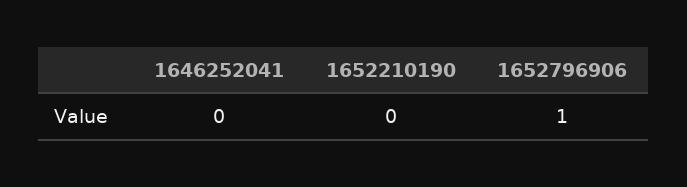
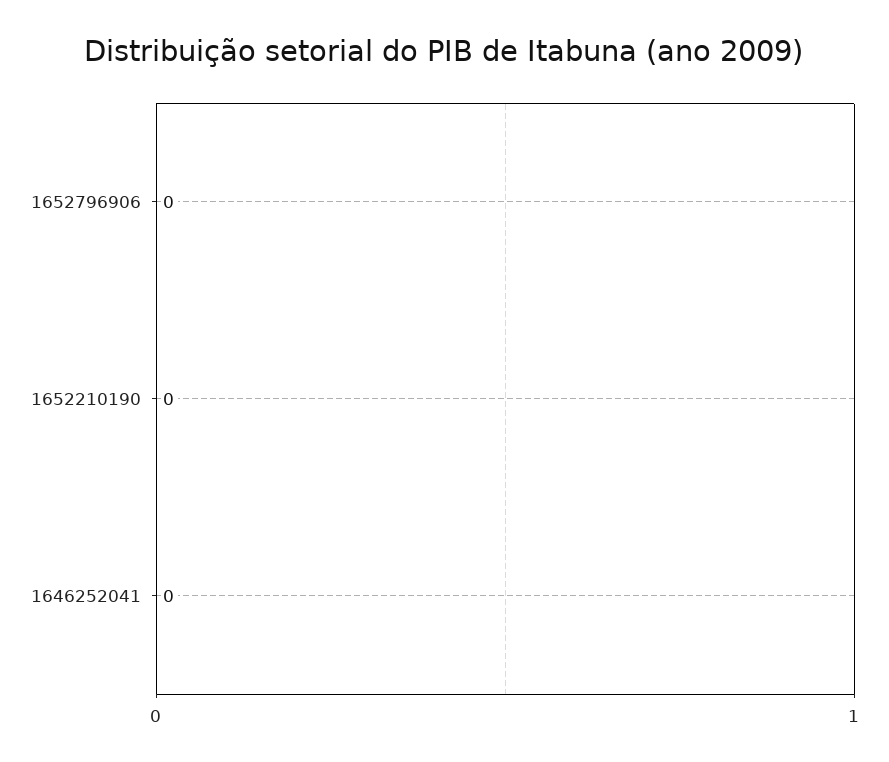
1652796906: 1 -> 0

